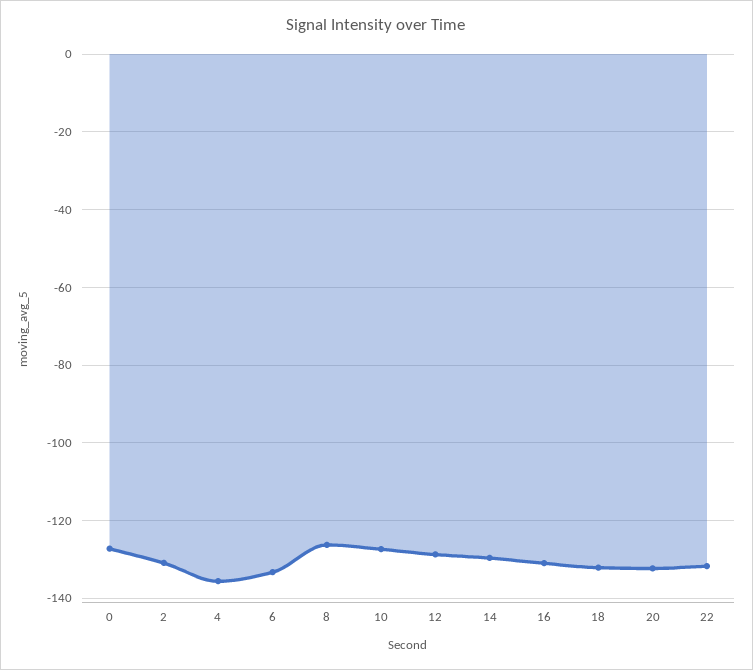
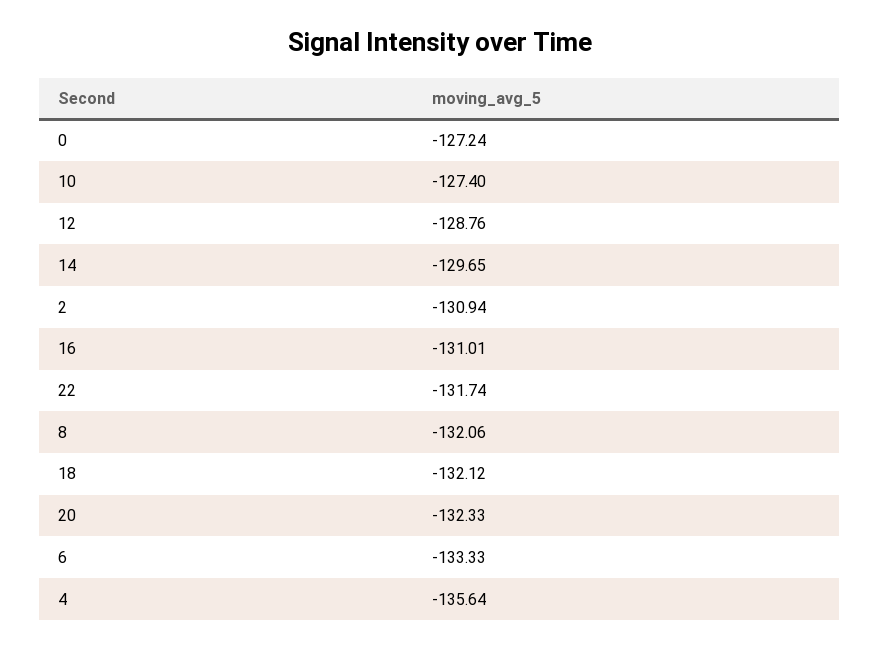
8: -126 -> -132.06

